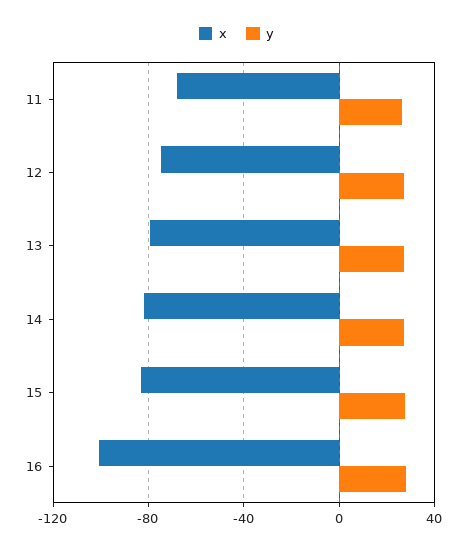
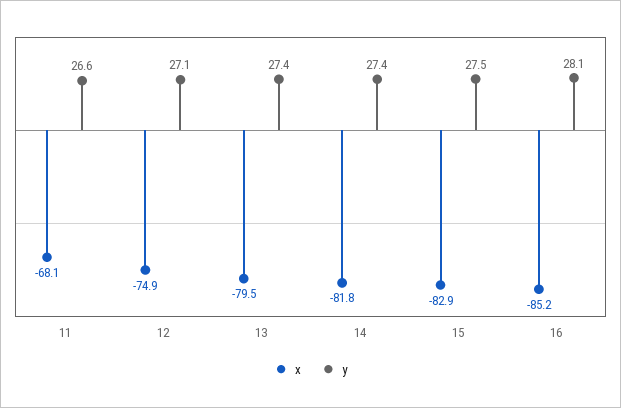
x, 16: -100 -> -85.2

